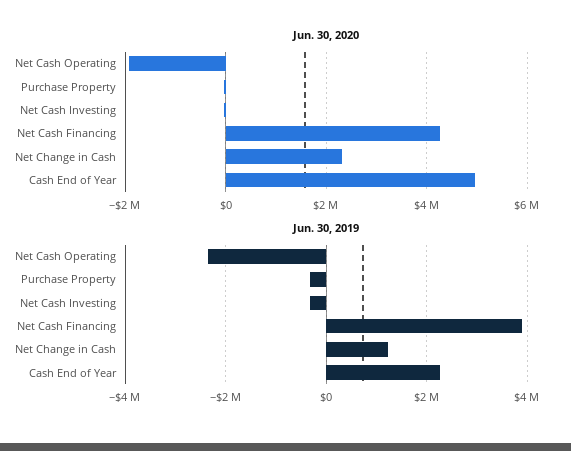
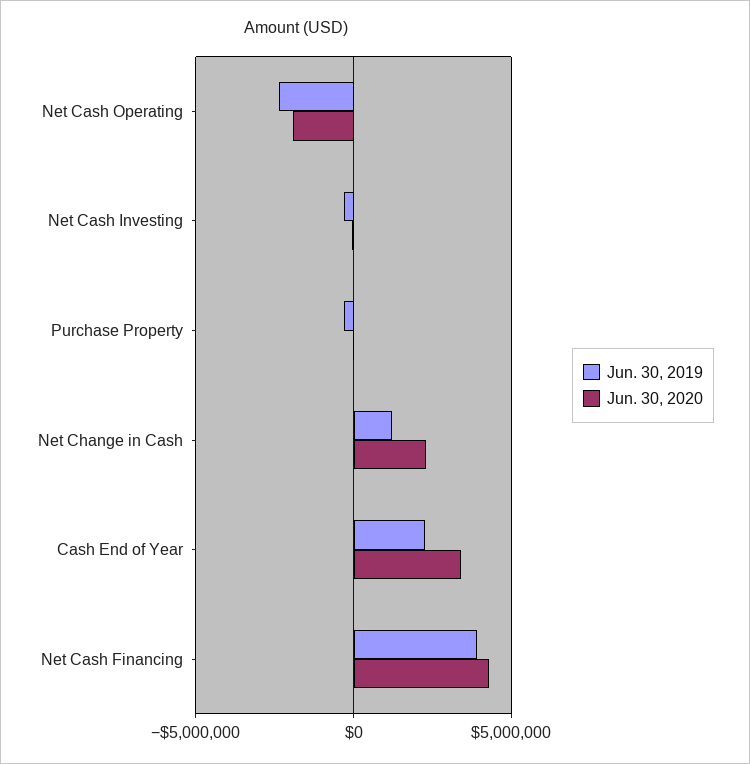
Jun. 30, 2020, Cash End of Year: 5000000 -> 3500000

